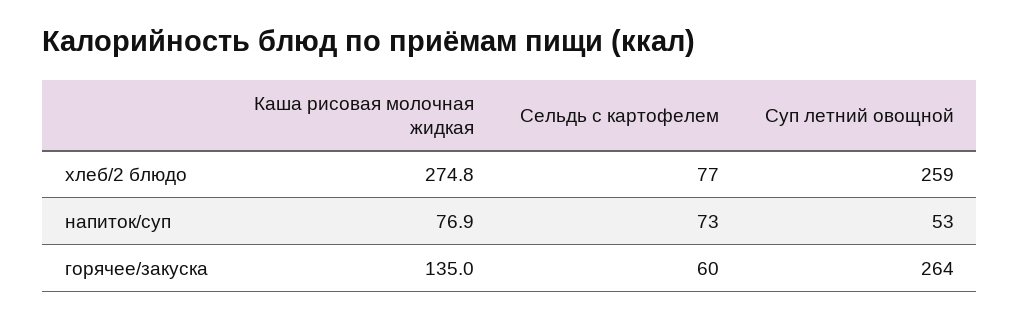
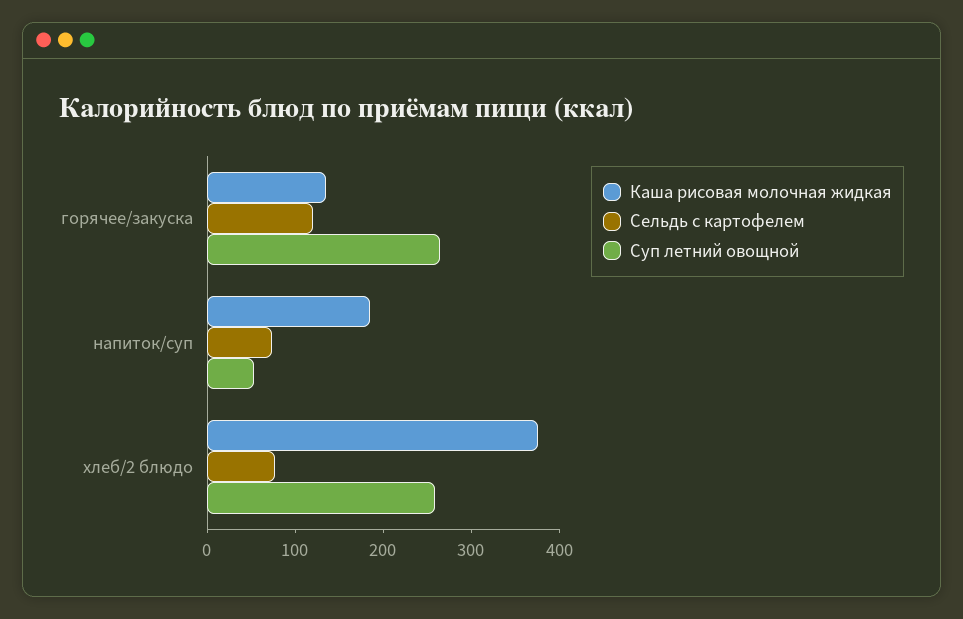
Каша рисовая молочная жидкая, хлеб/2 блюдо: 274.8 -> 380
Каша рисовая молочная жидкая, напиток/суп: 76.9 -> 180
Сельдь с картофелем, горячее/закуска: 60 -> 120

